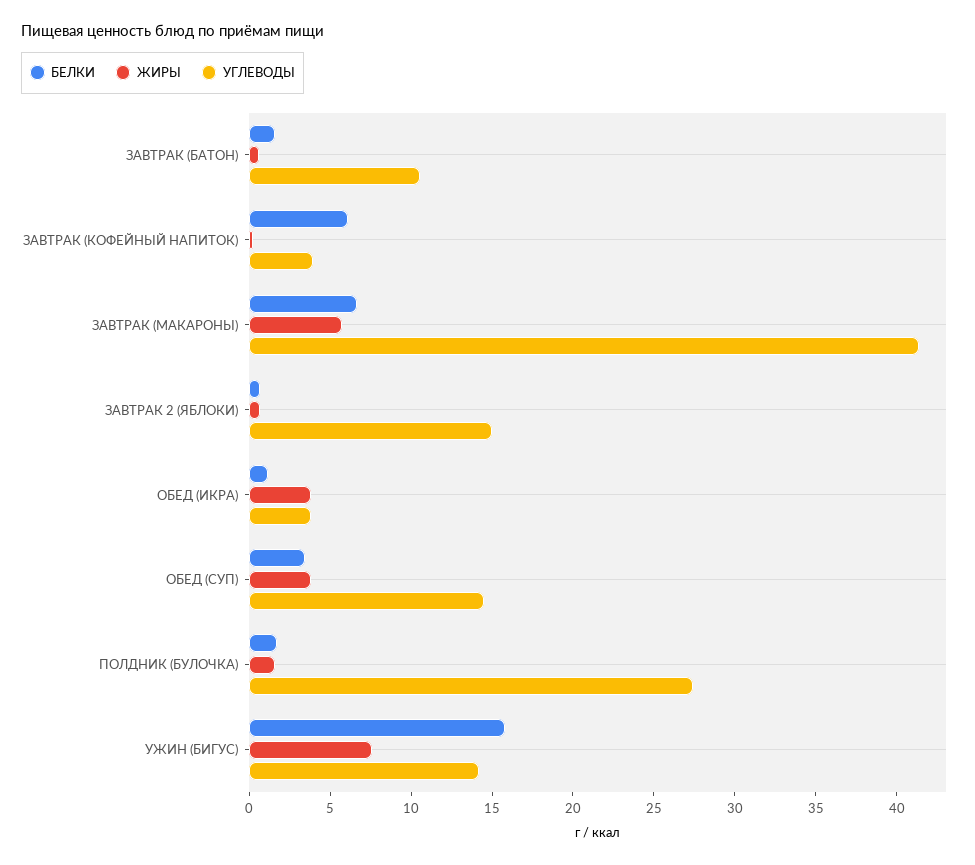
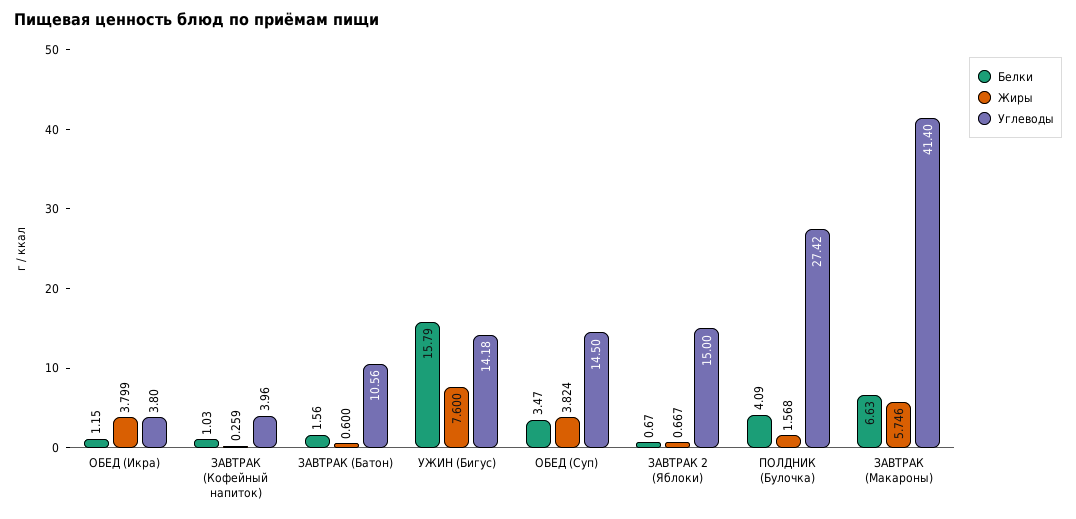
БЕЛКИ, ЗАВТРАК (КОФЕЙНЫЙ НАПИТОК): 6 -> 1.03
БЕЛКИ, ПОЛДНИК (БУЛОЧКА): 2 -> 4.09

